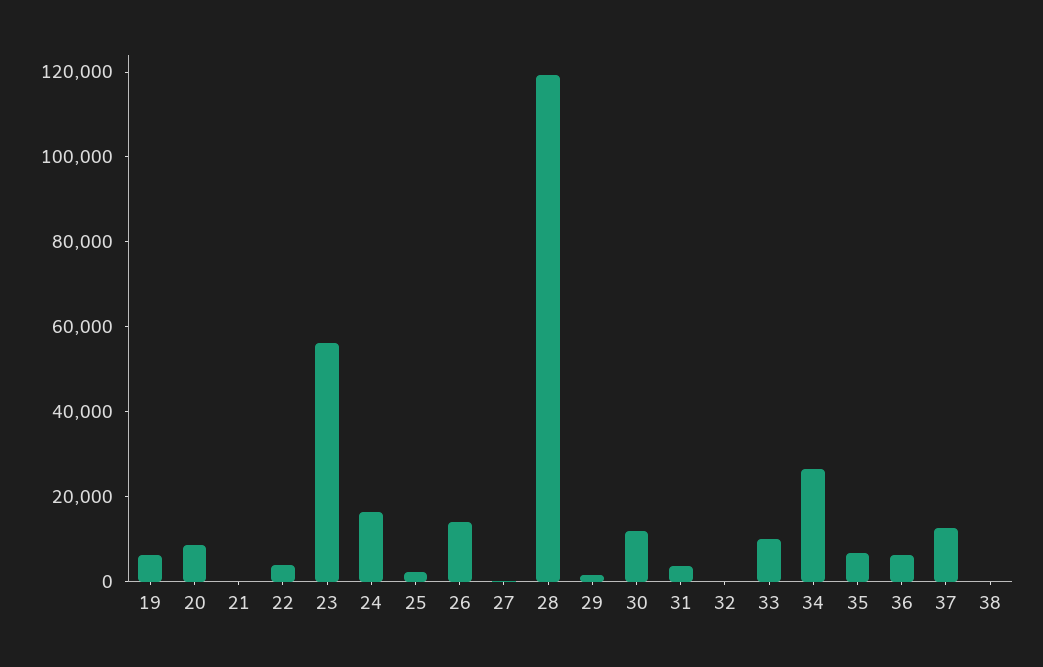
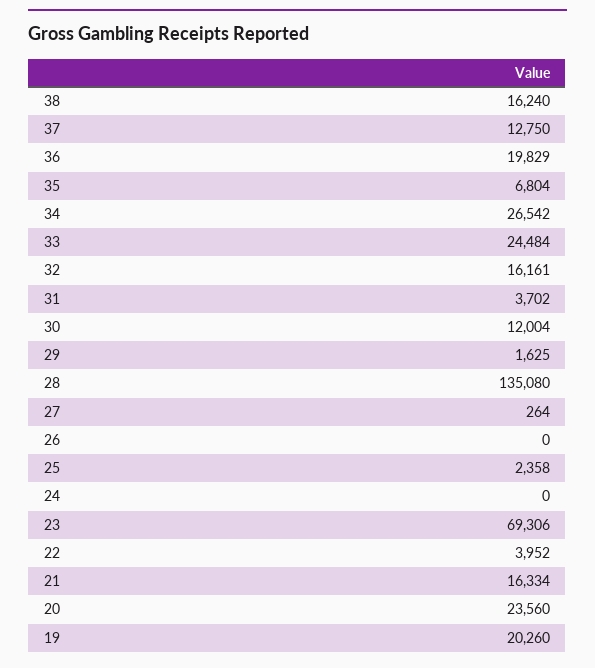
19: 5000 -> 20260
20: 10000 -> 23560
21: 0 -> 16334
23: 55000 -> 69306
24: 15000 -> 0
26: 15000 -> 0
28: 120000 -> 135080
32: 0 -> 16161
33: 10000 -> 24484
36: 5000 -> 19829
38: 0 -> 16240

